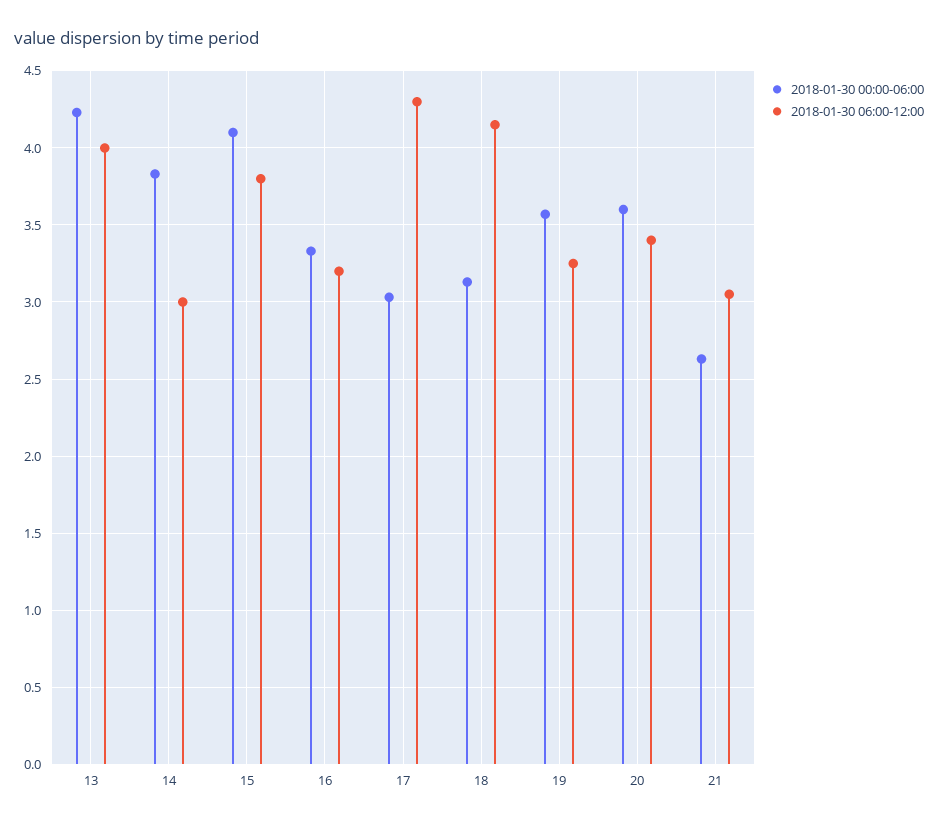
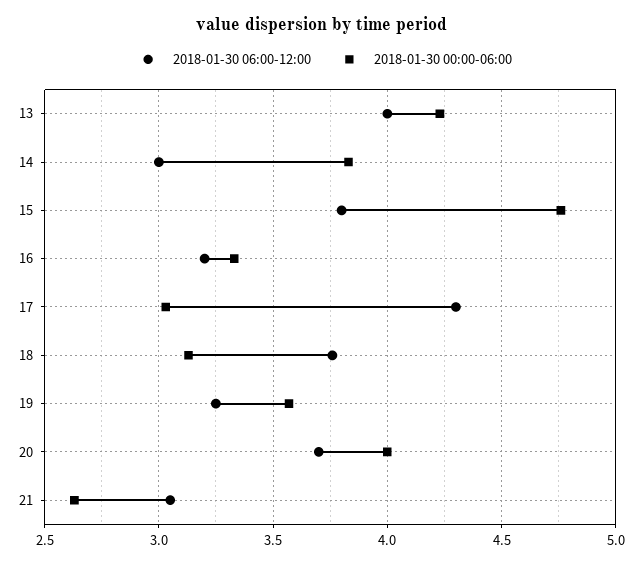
2018-01-30 00:00-06:00, 15: 4.1 -> 4.75
2018-01-30 06:00-12:00, 18: 4.15 -> 3.75
2018-01-30 00:00-06:00, 20: 3.6 -> 4
2018-01-30 06:00-12:00, 20: 3.4 -> 3.7

